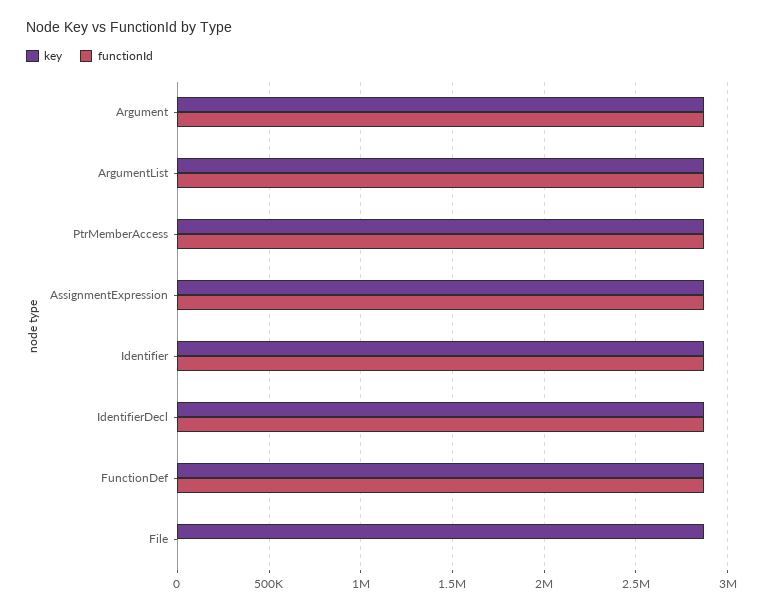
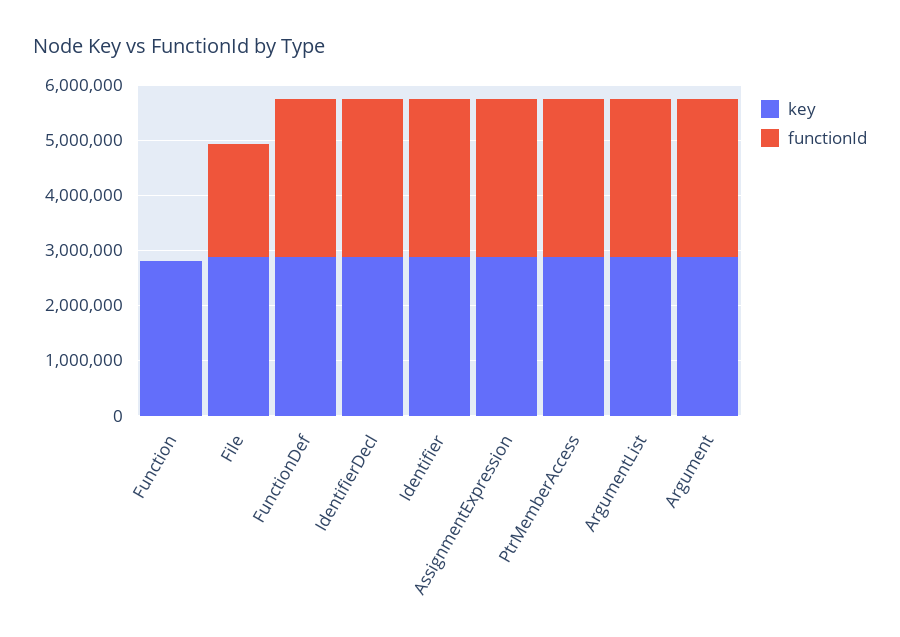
functionId, File: 0 -> 2000000
key, Function: none -> 2800000
functionId, Function: none -> 0

